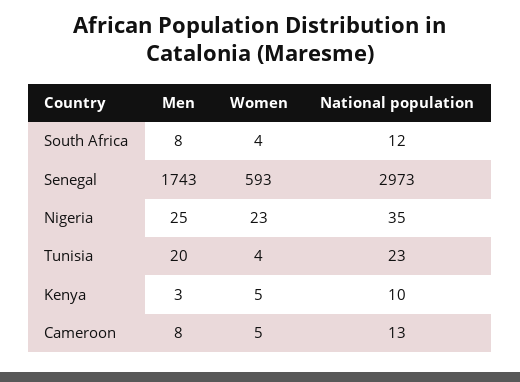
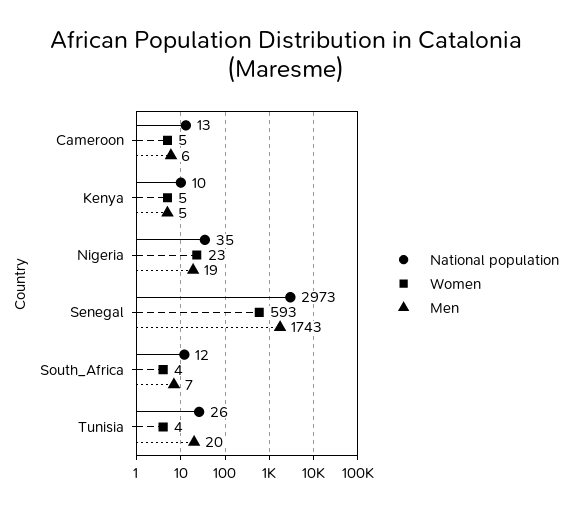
Men, South Africa: 8 -> 7
Men, Nigeria: 25 -> 19
National population, Tunisia: 23 -> 26
Men, Kenya: 3 -> 5
Men, Cameroon: 8 -> 6

